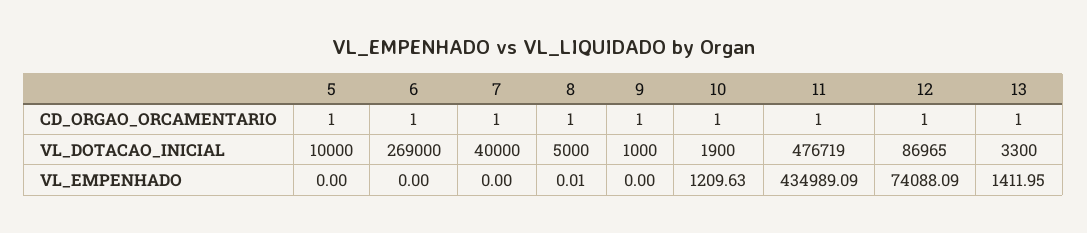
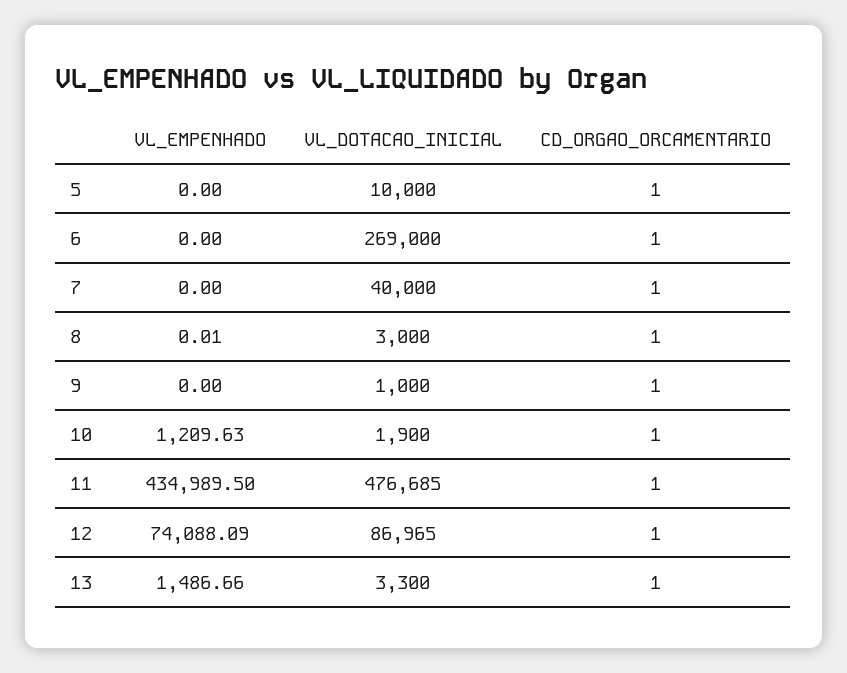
8, VL_DOTACAO_INICIAL: 5000 -> 3000
11, VL_DOTACAO_INICIAL: 476719 -> 476685
11, VL_EMPENHADO: 434989.09 -> 434989.5
13, VL_EMPENHADO: 1411.95 -> 1486.66

